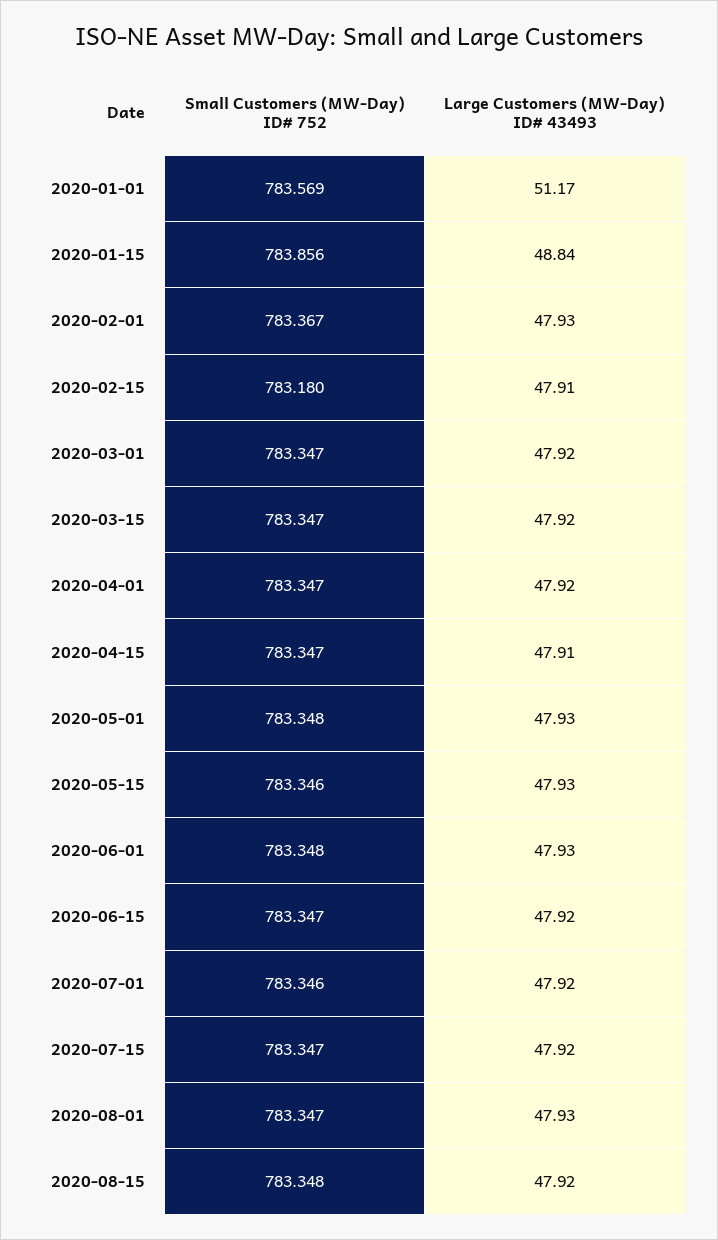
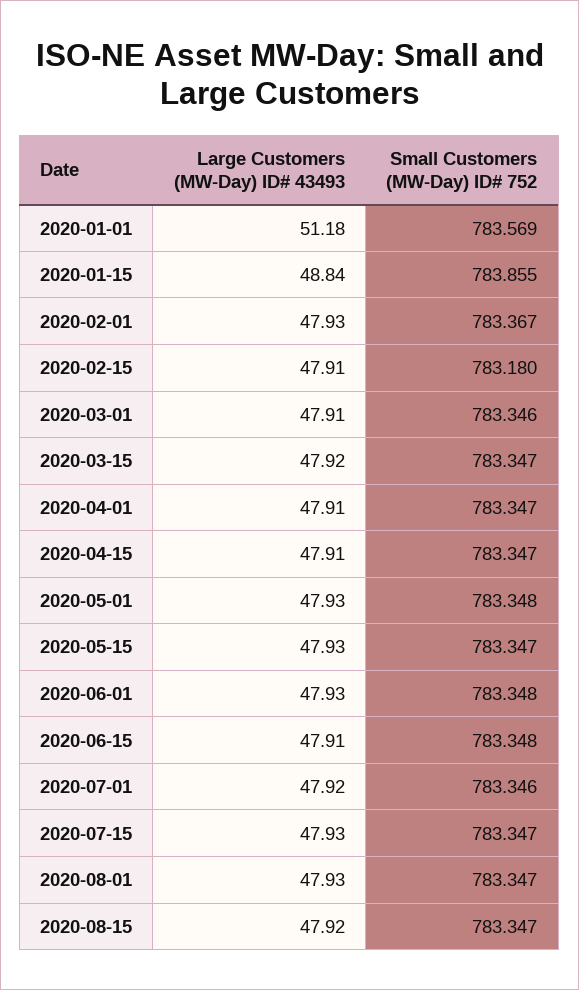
Large Customers (MW-Day) ID# 43493, 2020-01-01: 51.17 -> 51.18
Small Customers (MW-Day) ID# 752, 2020-01-15: 783.856 -> 783.855
Small Customers (MW-Day) ID# 752, 2020-03-01: 783.347 -> 783.346
Large Customers (MW-Day) ID# 43493, 2020-03-01: 47.92 -> 47.91
Large Customers (MW-Day) ID# 43493, 2020-04-01: 47.92 -> 47.91
Small Customers (MW-Day) ID# 752, 2020-05-15: 783.346 -> 783.347
Small Customers (MW-Day) ID# 752, 2020-06-15: 783.347 -> 783.348
Large Customers (MW-Day) ID# 43493, 2020-06-15: 47.92 -> 47.91
Large Customers (MW-Day) ID# 43493, 2020-07-15: 47.92 -> 47.93
Small Customers (MW-Day) ID# 752, 2020-08-15: 783.348 -> 783.347

